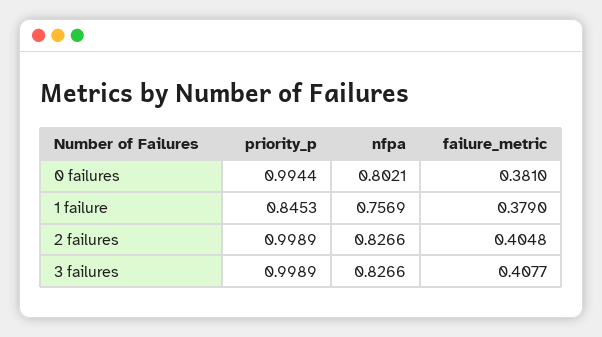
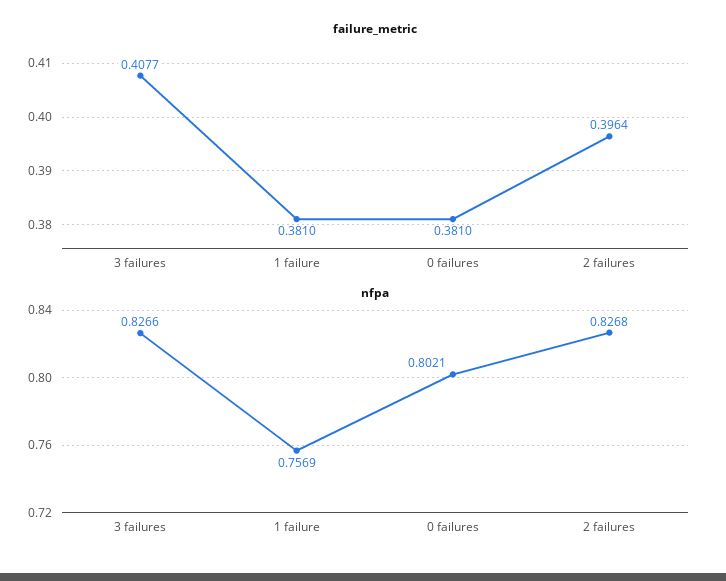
priority_p, 0 failures: 0.9944 -> none
priority_p, 1 failure: 0.8453 -> none
failure_metric, 1 failure: 0.379 -> 0.381
priority_p, 2 failures: 0.9989 -> none
nfpa, 2 failures: 0.8266 -> 0.8268
failure_metric, 2 failures: 0.4048 -> 0.3964
priority_p, 3 failures: 0.9989 -> none

